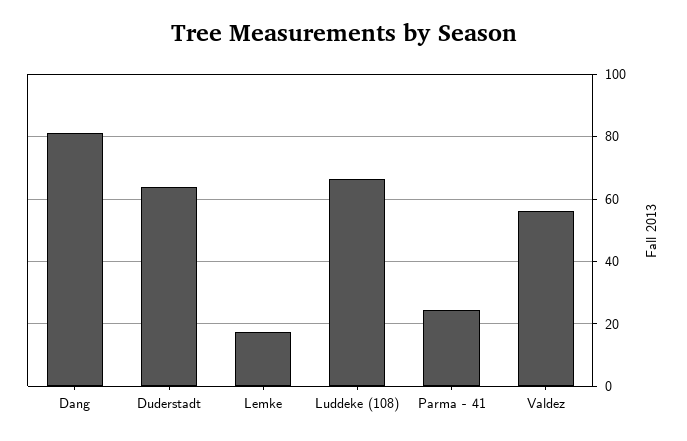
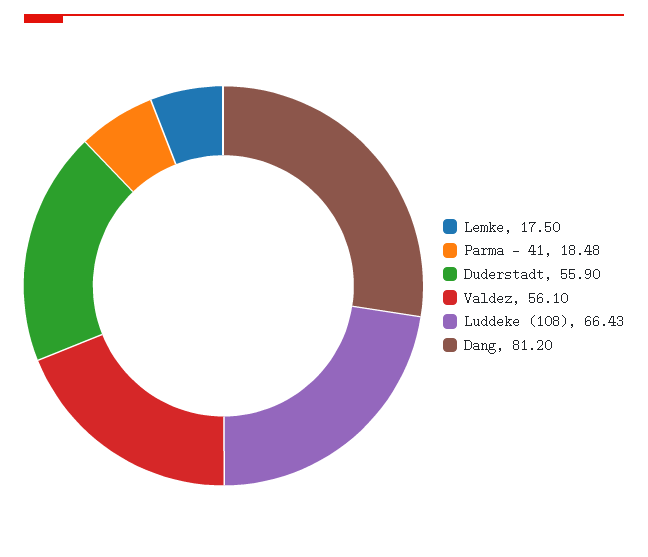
Duderstadt: 64 -> 55.9
Parma - 41: 24 -> 18.48

